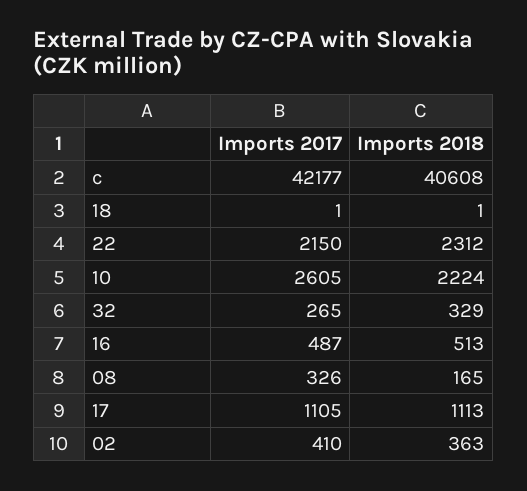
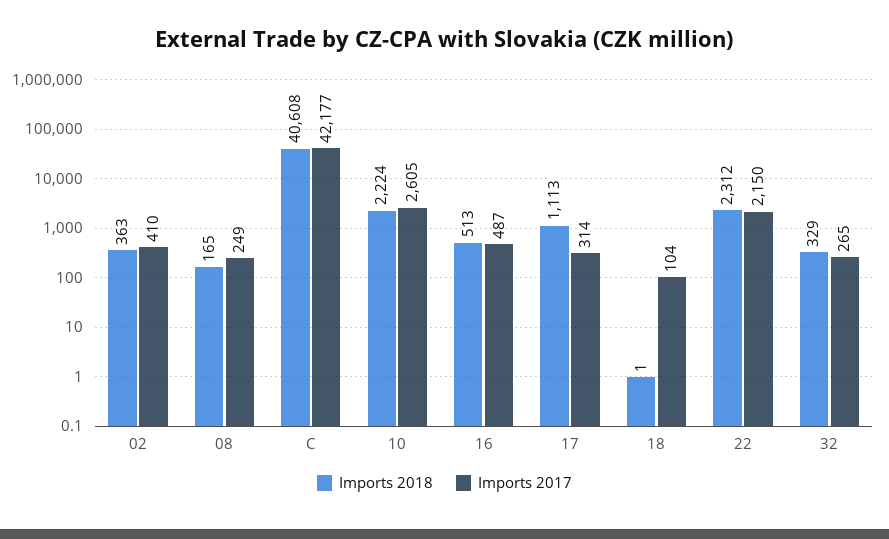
Imports 2017, 18: 1 -> 104
Imports 2017, 08: 326 -> 249
Imports 2017, 17: 1105 -> 314

